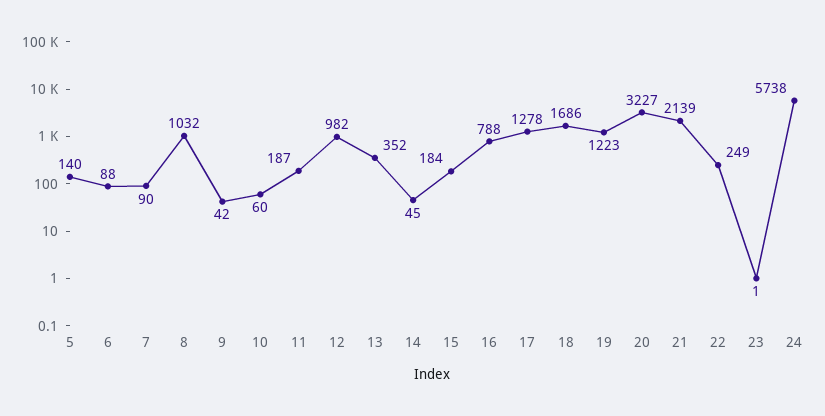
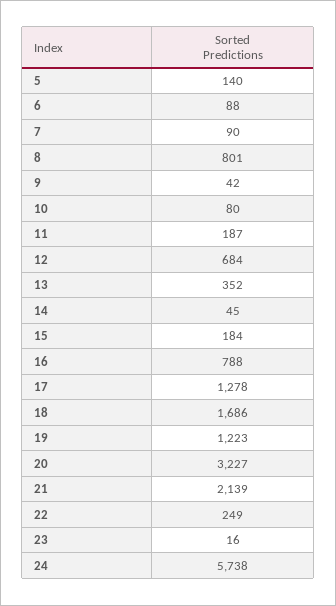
8: 1032 -> 801
10: 60 -> 80
12: 982 -> 684
23: 1 -> 16

